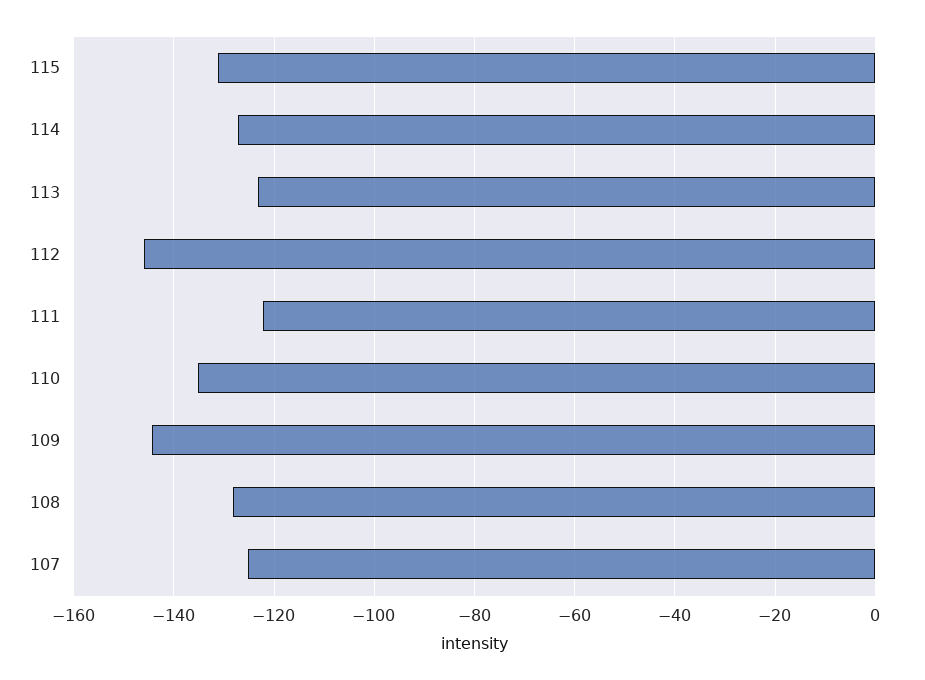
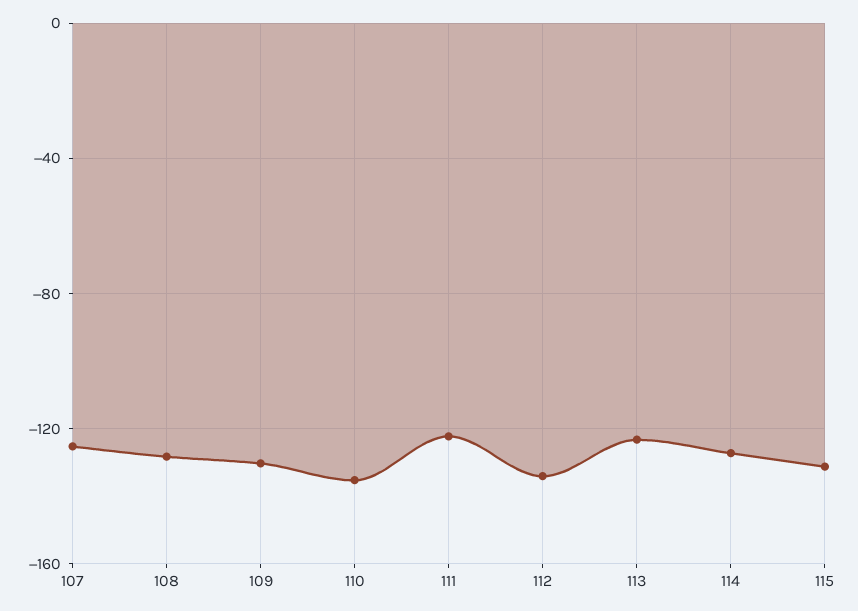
112: -146 -> -135
109: -144 -> -130

